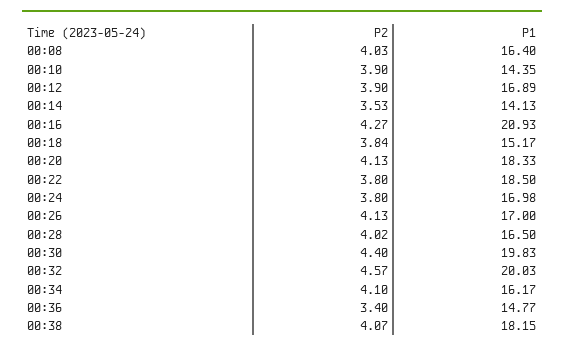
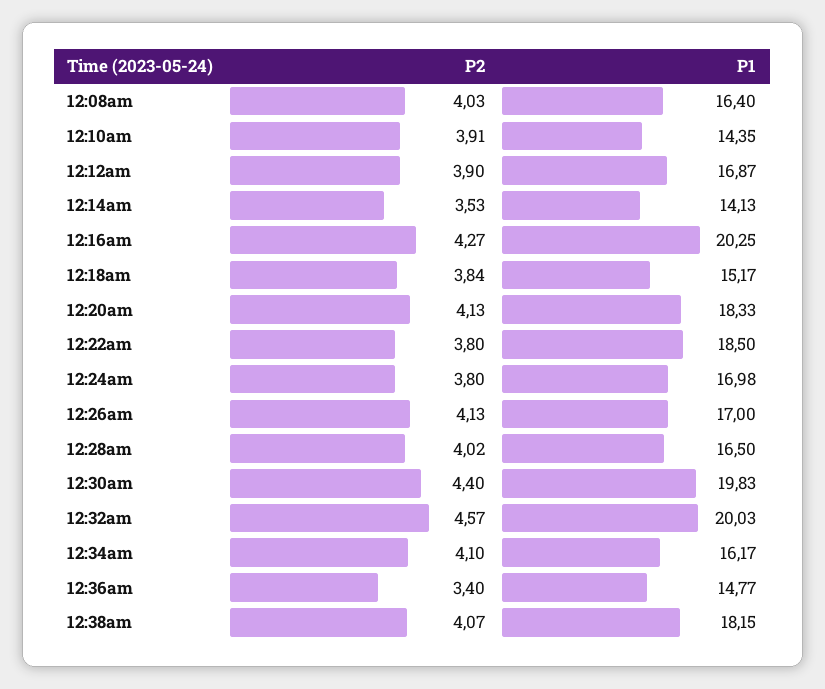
P2, 00:10: 3.9 -> 3.91
P1, 00:12: 16.89 -> 16.87
P1, 00:16: 20.93 -> 20.25

